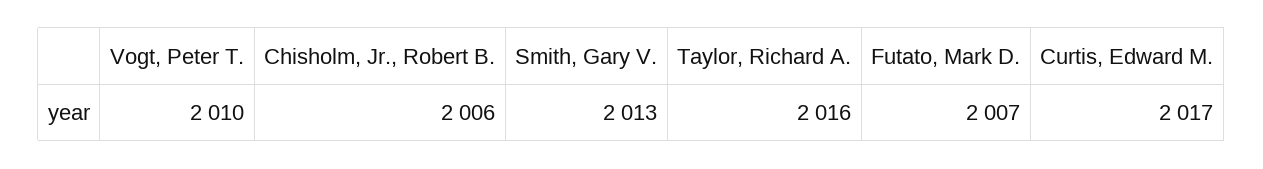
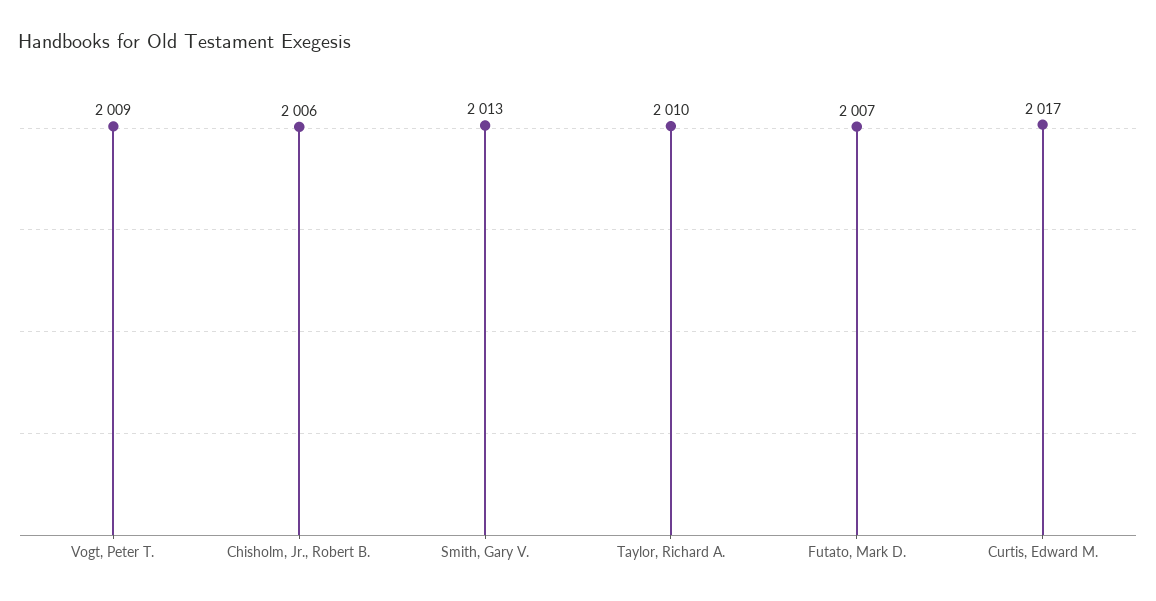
Vogt, Peter T.: 2010 -> 2009
Taylor, Richard A.: 2016 -> 2010

